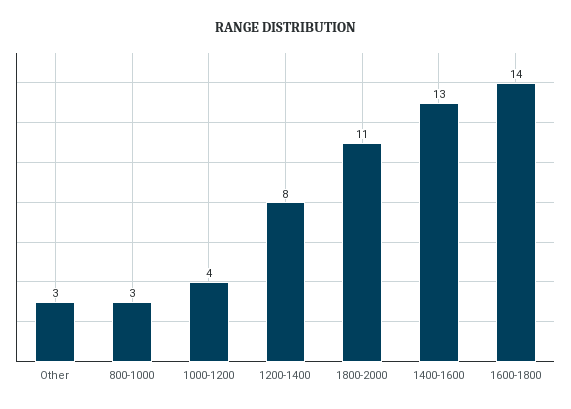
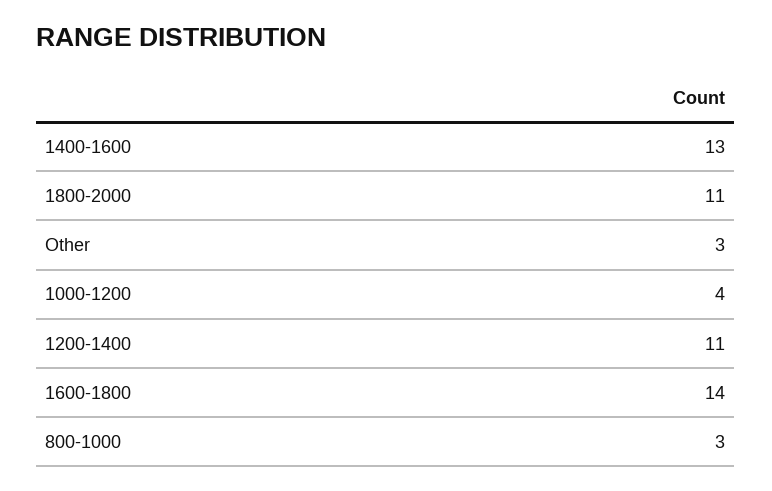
1200-1400: 8 -> 11

